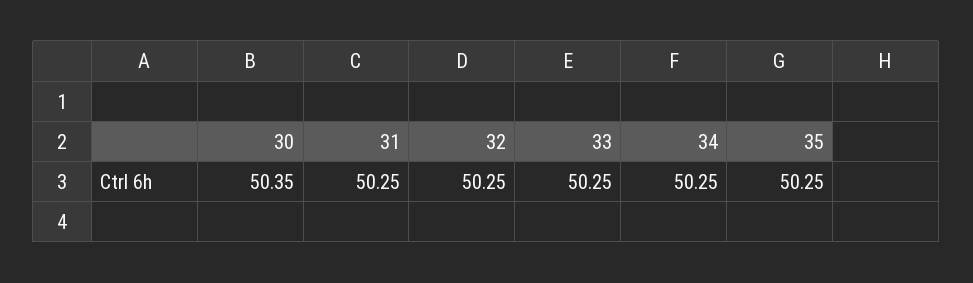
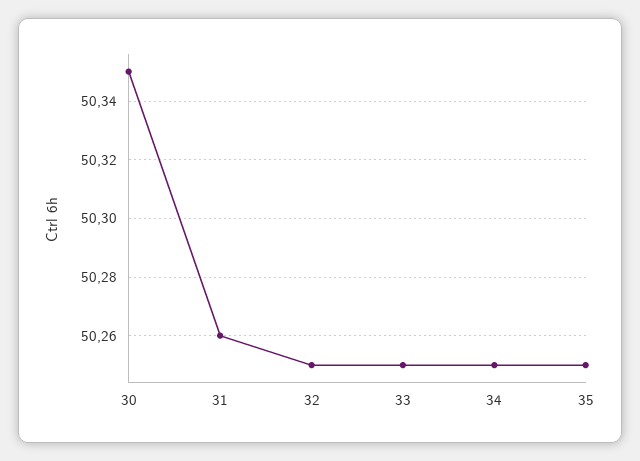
31: 50.25 -> 50.26

